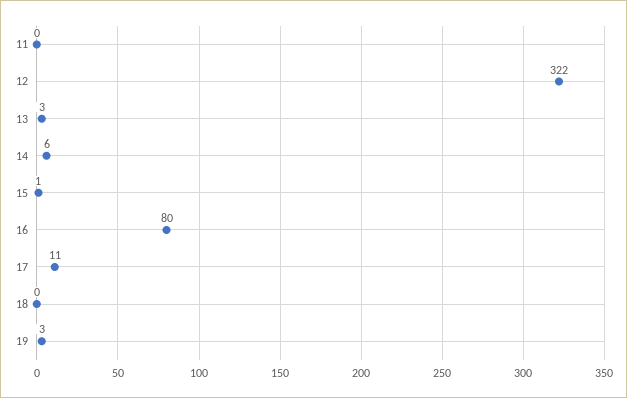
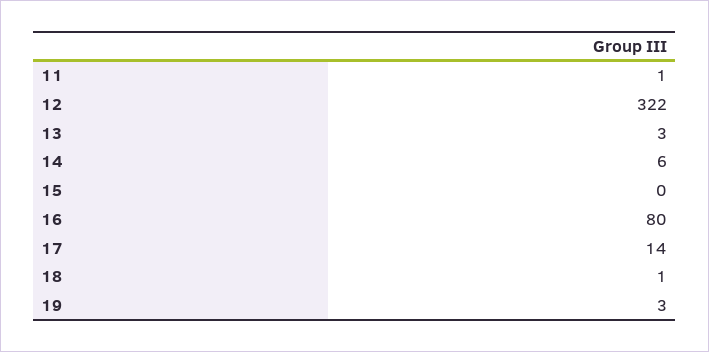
11: 0 -> 1
15: 1 -> 0
17: 11 -> 14
18: 0 -> 1

